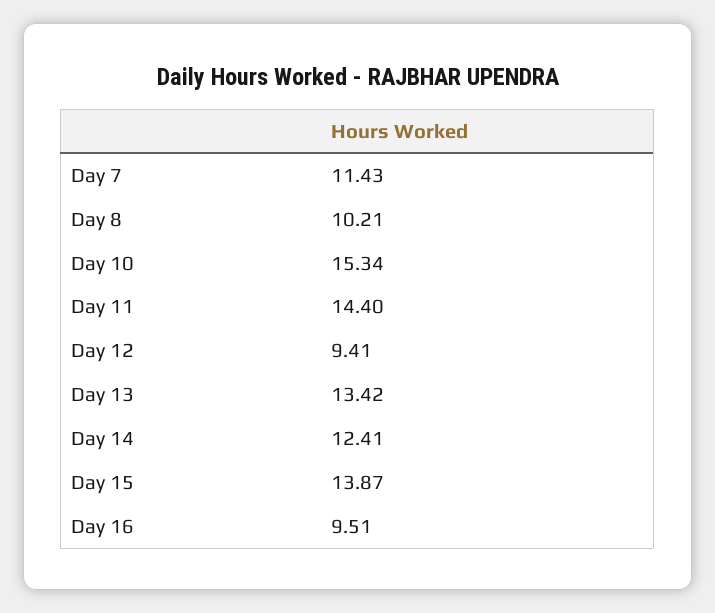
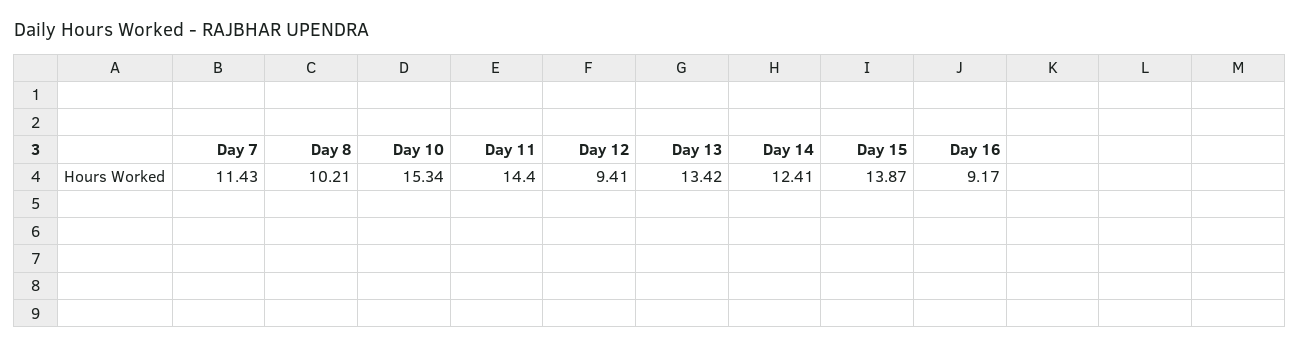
Day 16: 9.51 -> 9.17

